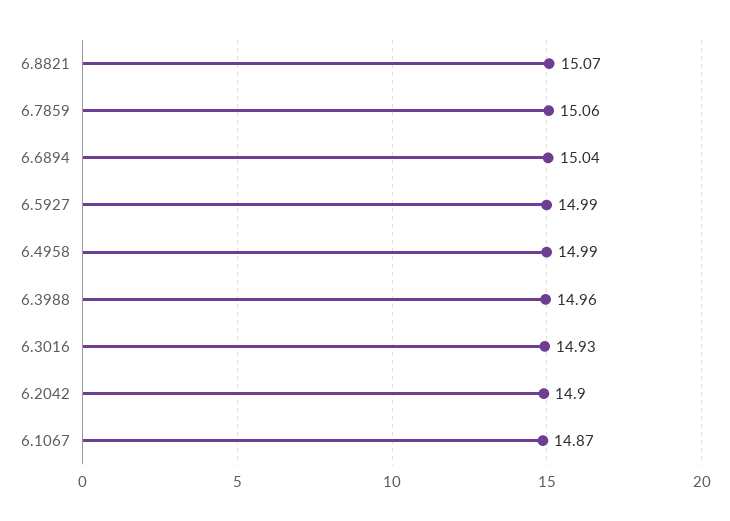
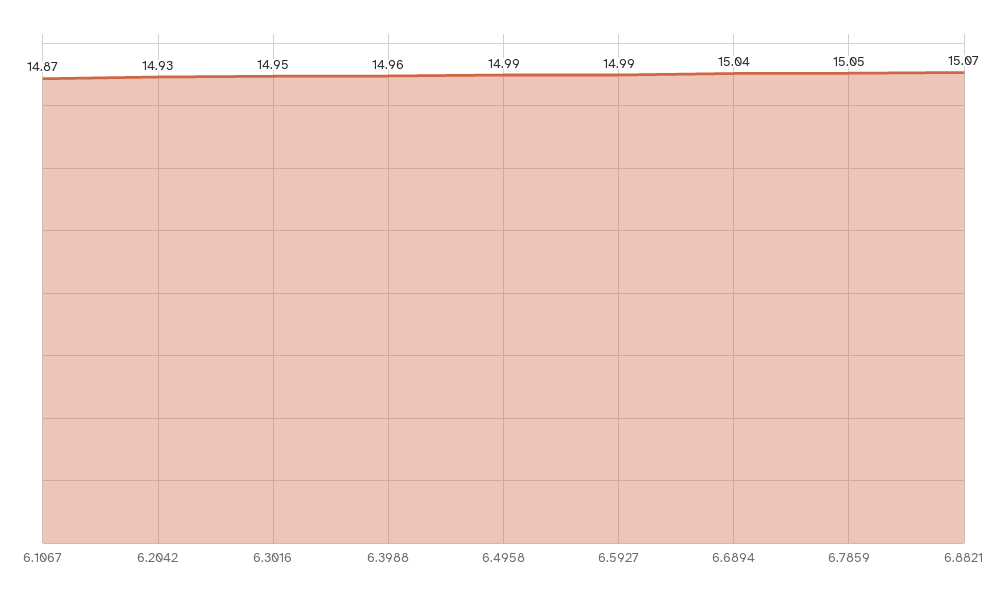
6.7859: 15.06 -> 15.05
6.3016: 14.93 -> 14.95
6.2042: 14.9 -> 14.93

